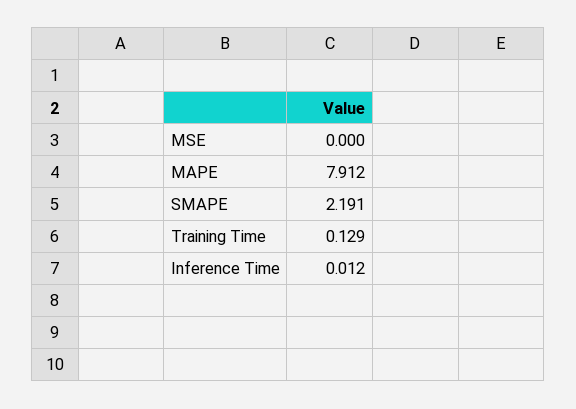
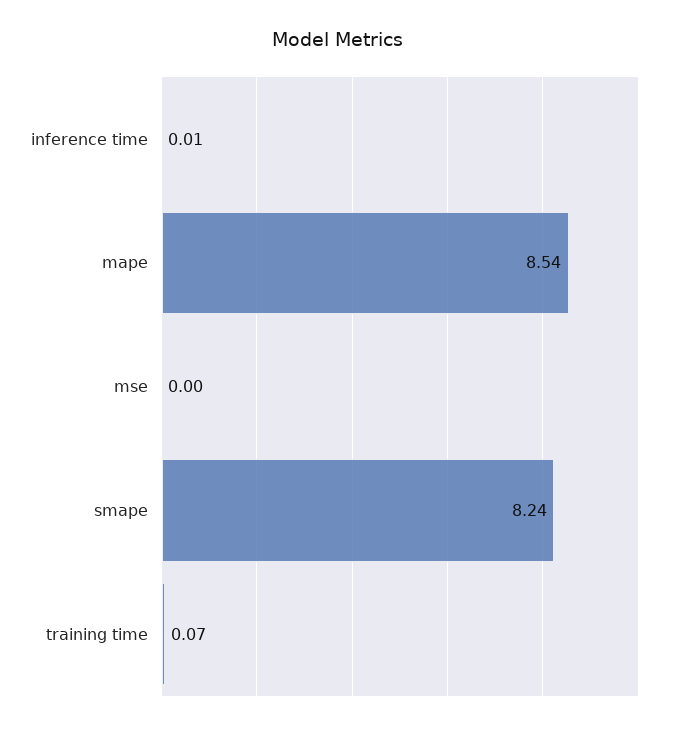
MAPE: 7.912 -> 8.54
SMAPE: 2.191 -> 8.24
Training Time: 0.129 -> 0.07

